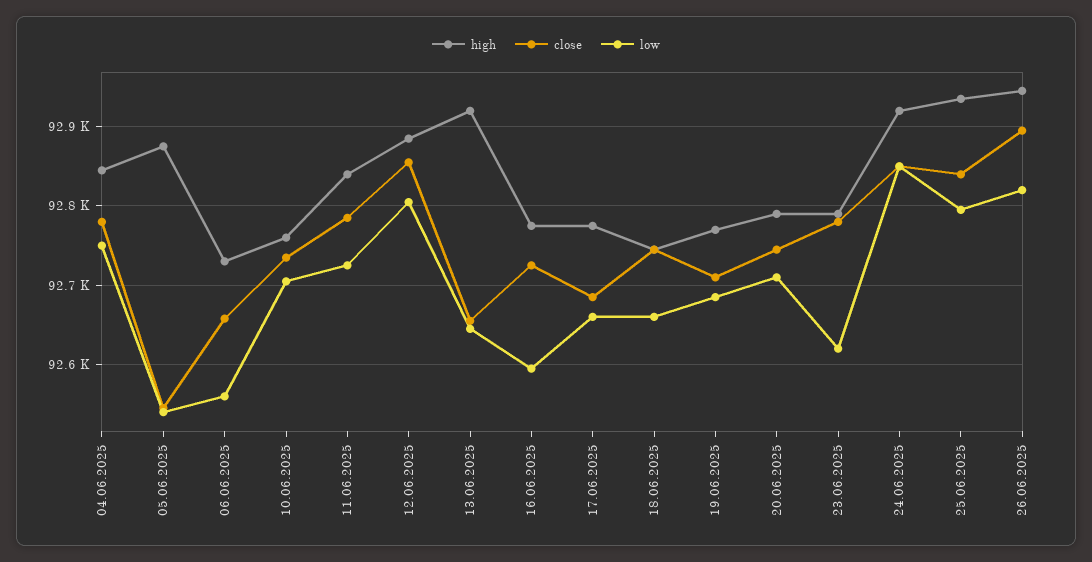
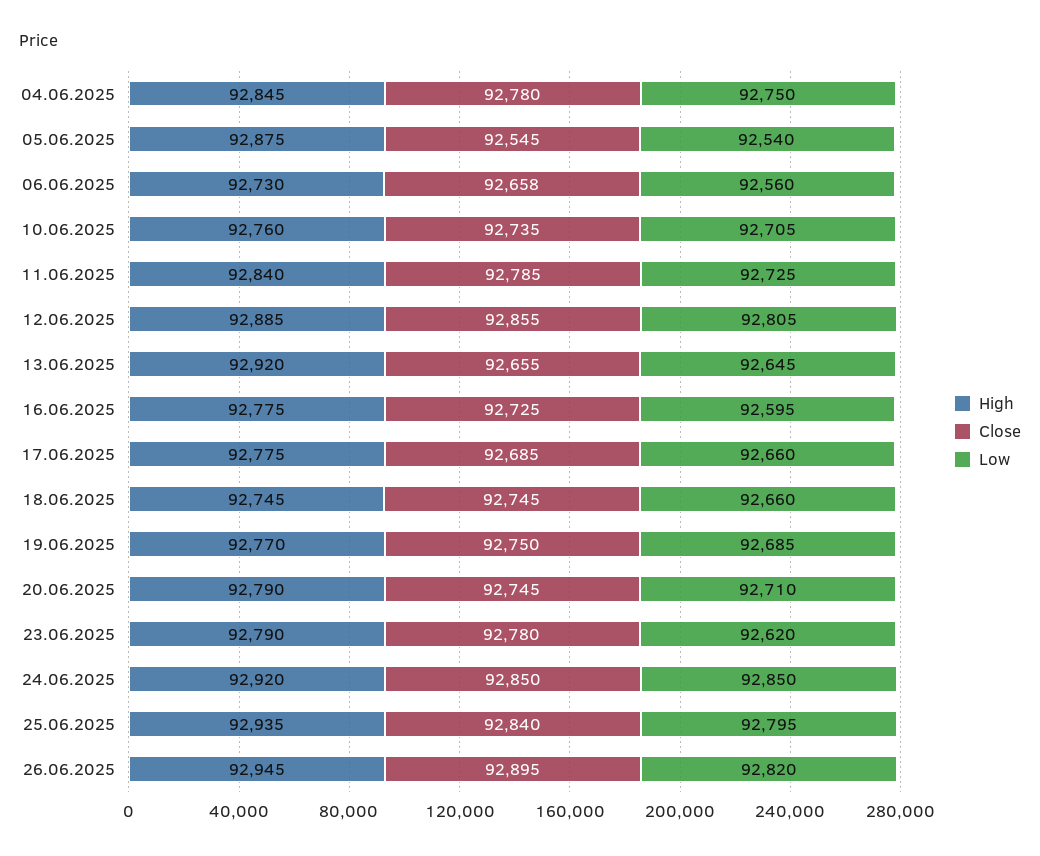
close, 19.06.2025: 92710 -> 92750

